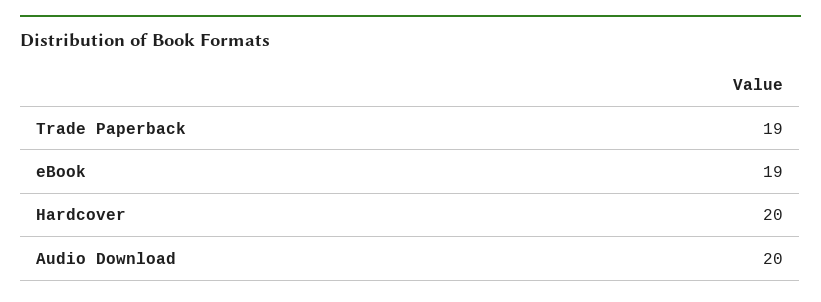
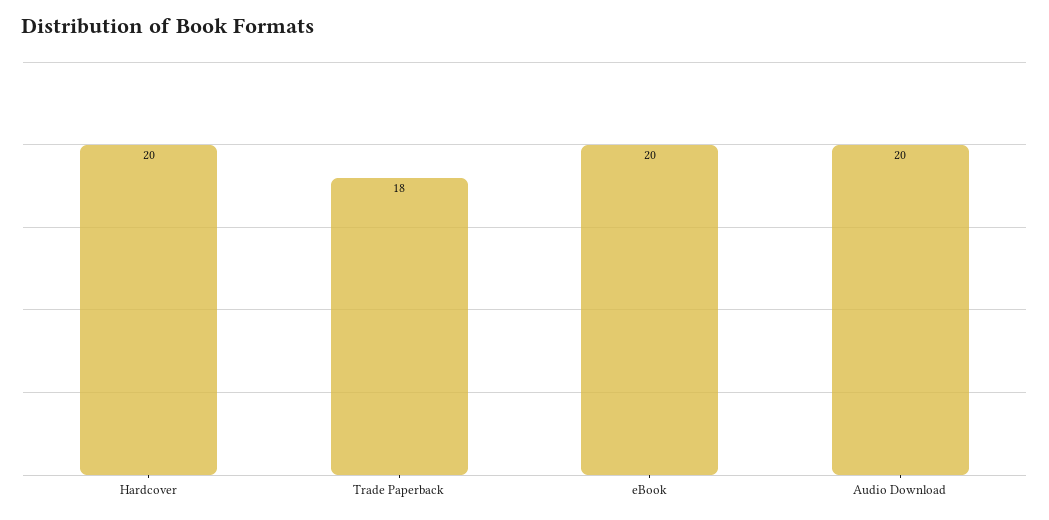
Trade Paperback: 19 -> 18
eBook: 19 -> 20

